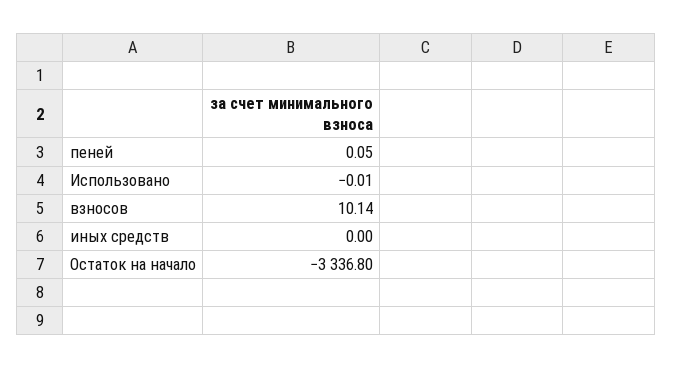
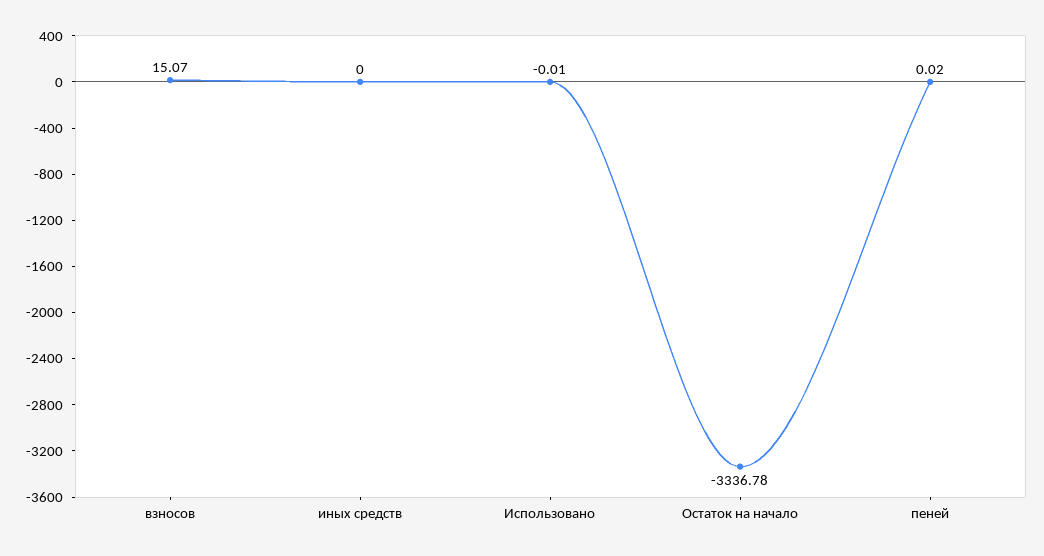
пеней: 0.05 -> 0.02
взносов: 10.14 -> 15.07
Остаток на начало: -3336.8 -> -3336.78

